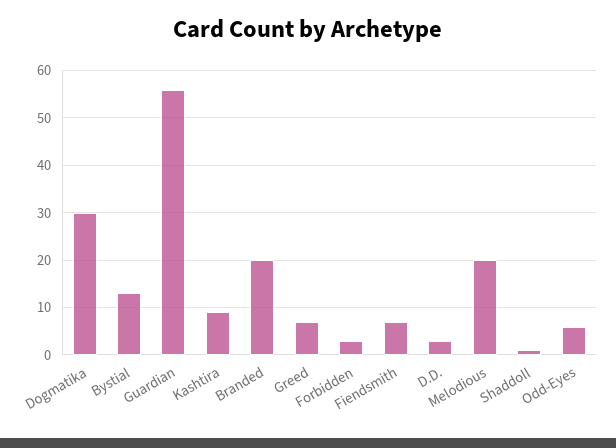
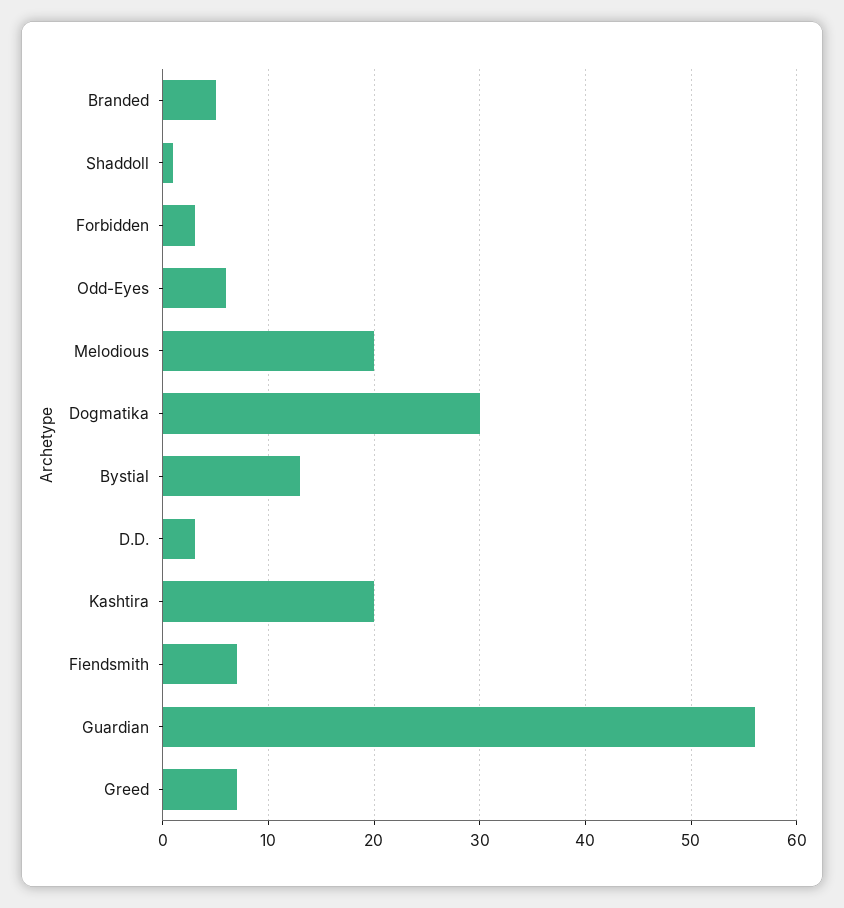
Kashtira: 10 -> 20
Branded: 20 -> 5

